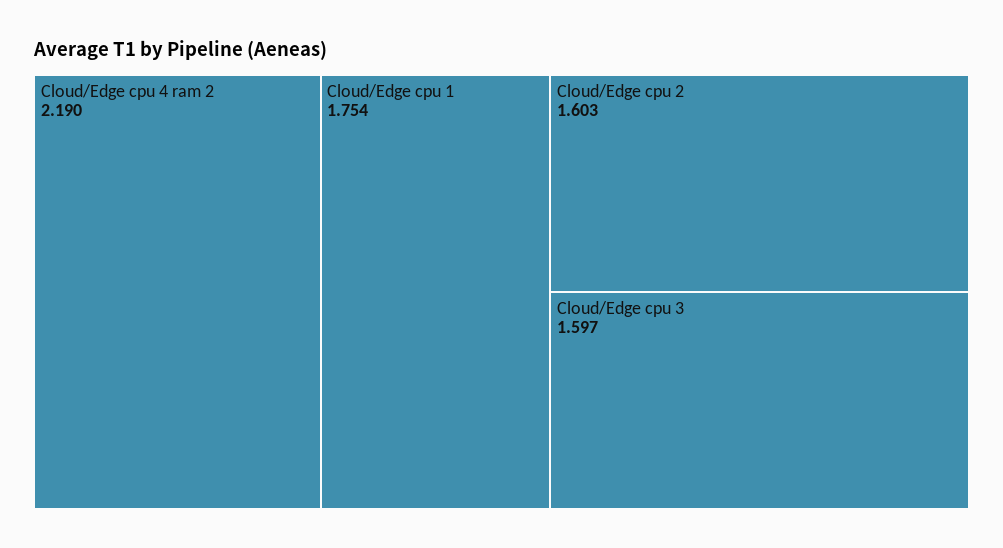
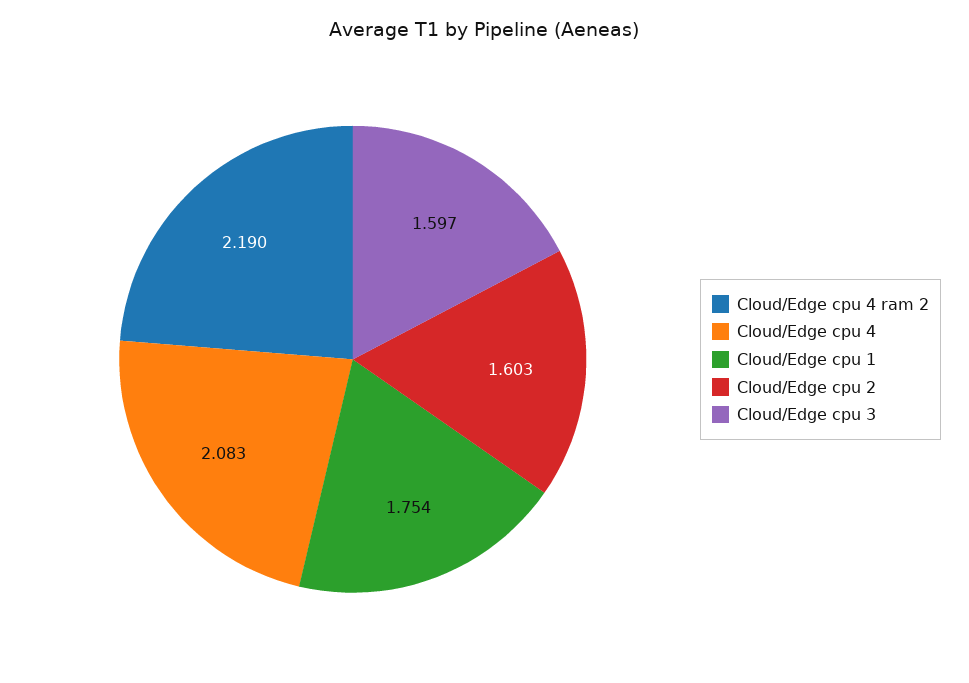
Cloud/Edge cpu 4: none -> 2.083

